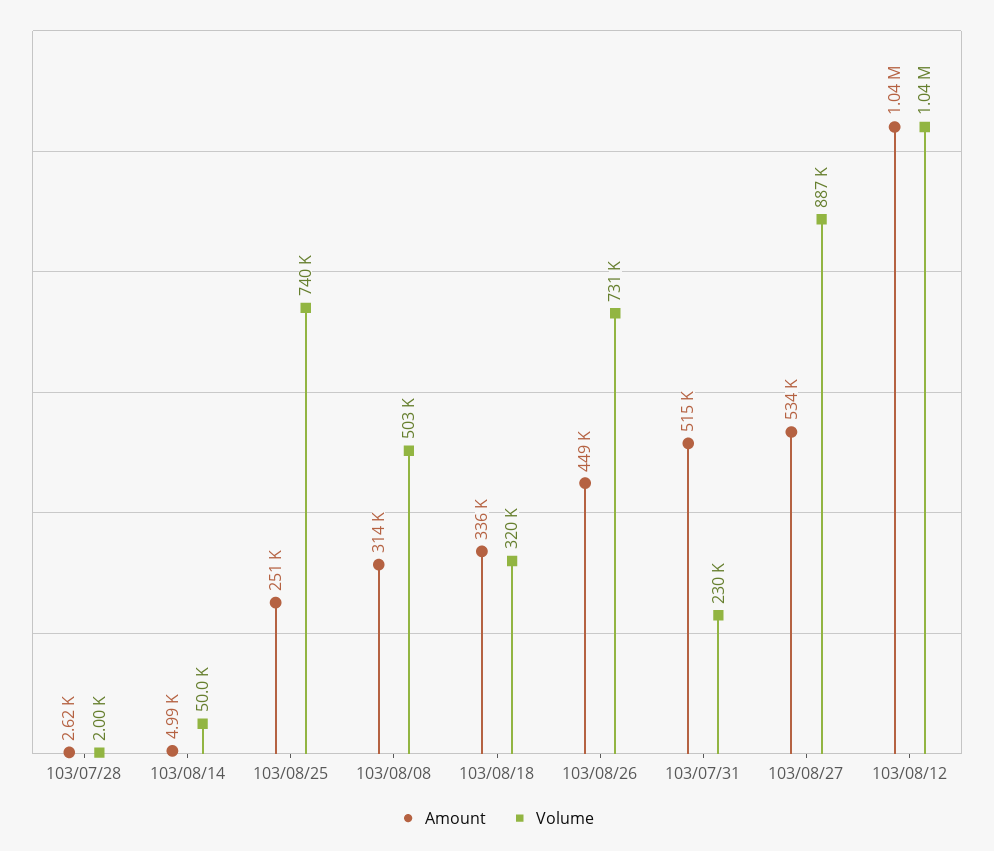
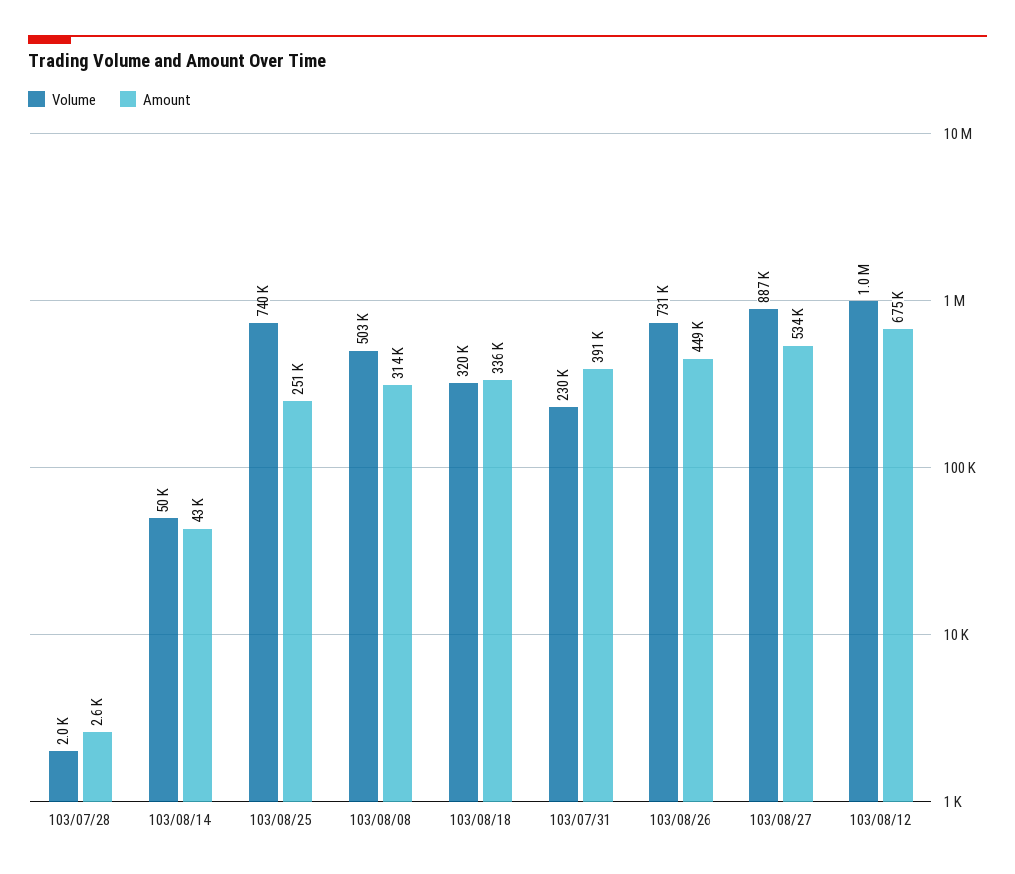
Amount, 103/08/14: 4990 -> 43000
Amount, 103/07/31: 515000 -> 391000
Amount, 103/08/12: 1040000 -> 675000

